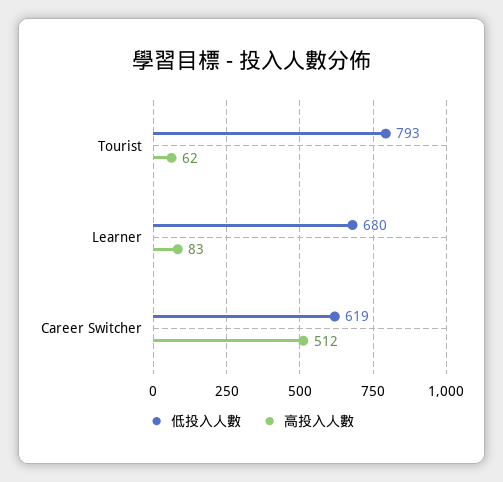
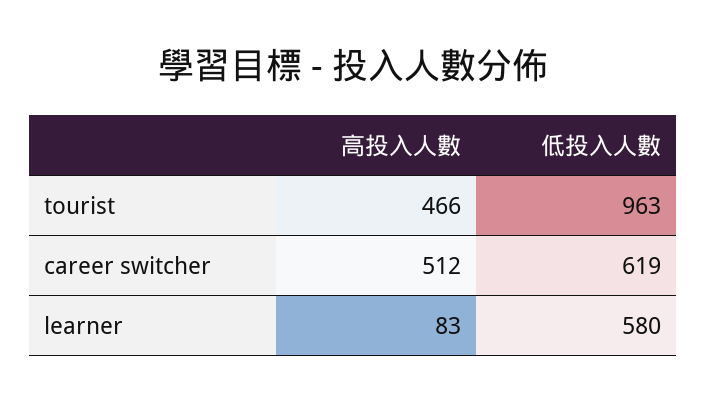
低投入人數, Tourist: 793 -> 963
高投入人數, Tourist: 62 -> 466
低投入人數, Learner: 680 -> 580

